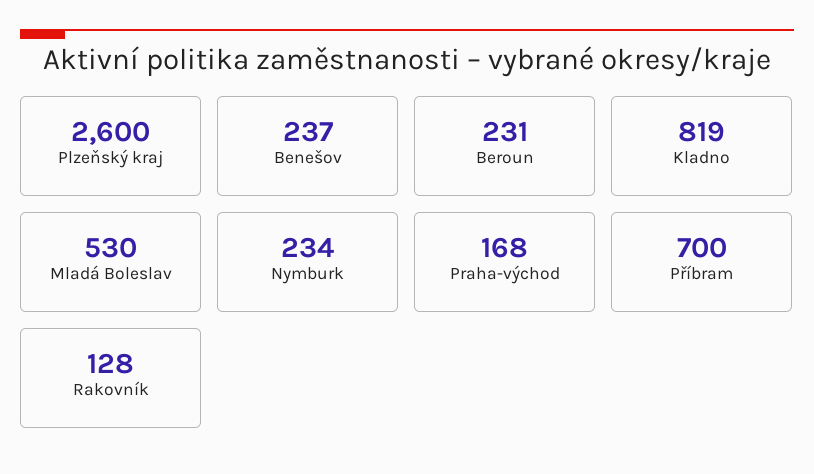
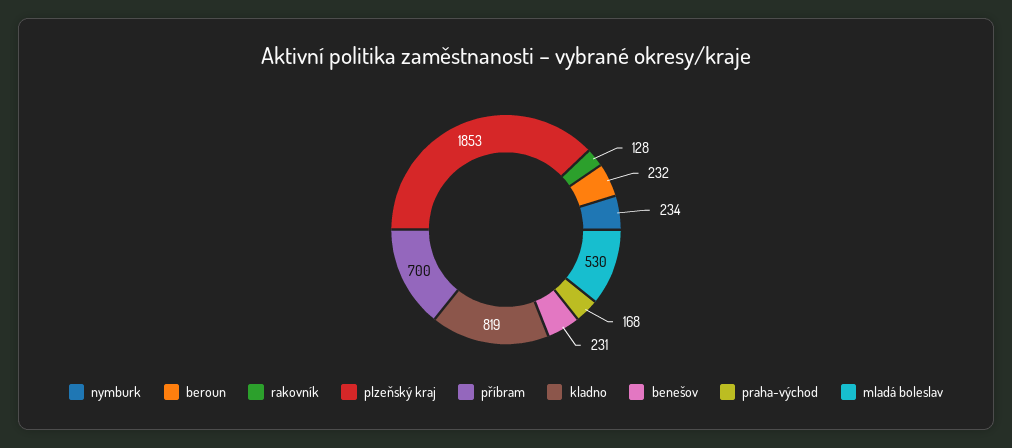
Plzeňský kraj: 2600 -> 1853
Benešov: 237 -> 231
Beroun: 231 -> 232

